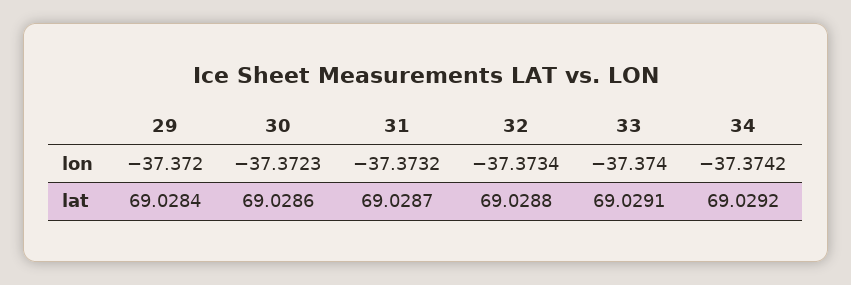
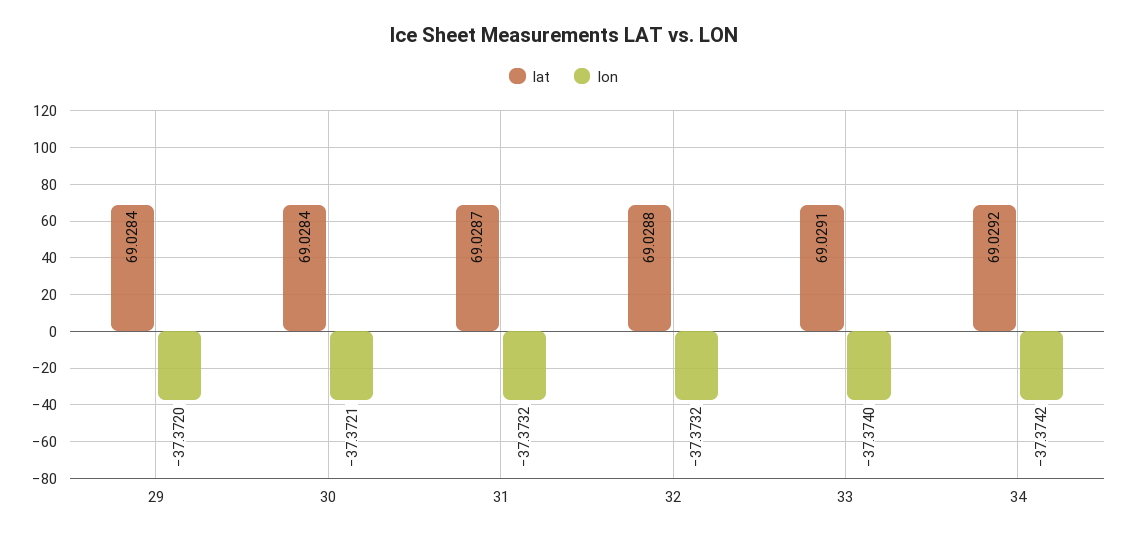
lon, 30: -37.3723 -> -37.3721
lon, 32: -37.3734 -> -37.3732
lat, 30: 69.0286 -> 69.0284

